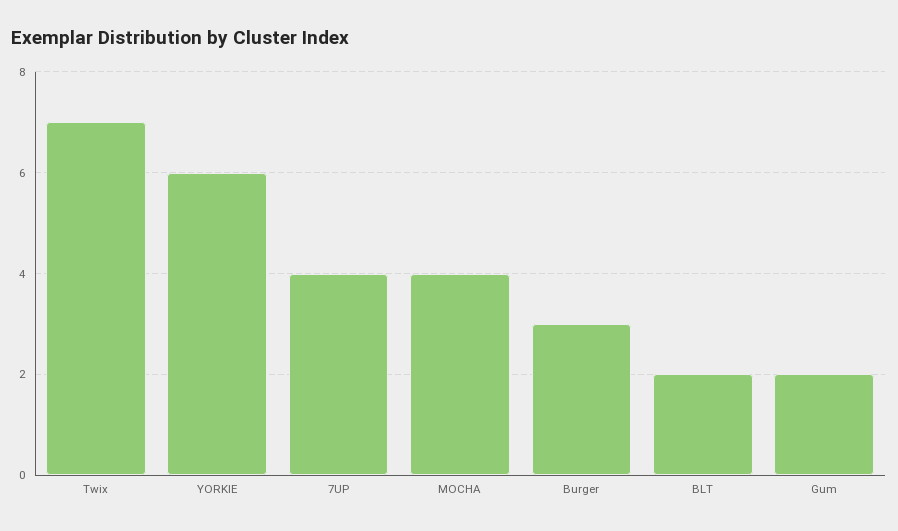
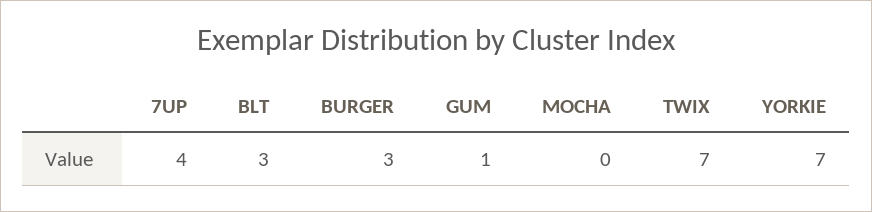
YORKIE: 6 -> 7
MOCHA: 4 -> 0
BLT: 2 -> 3
Gum: 2 -> 1

